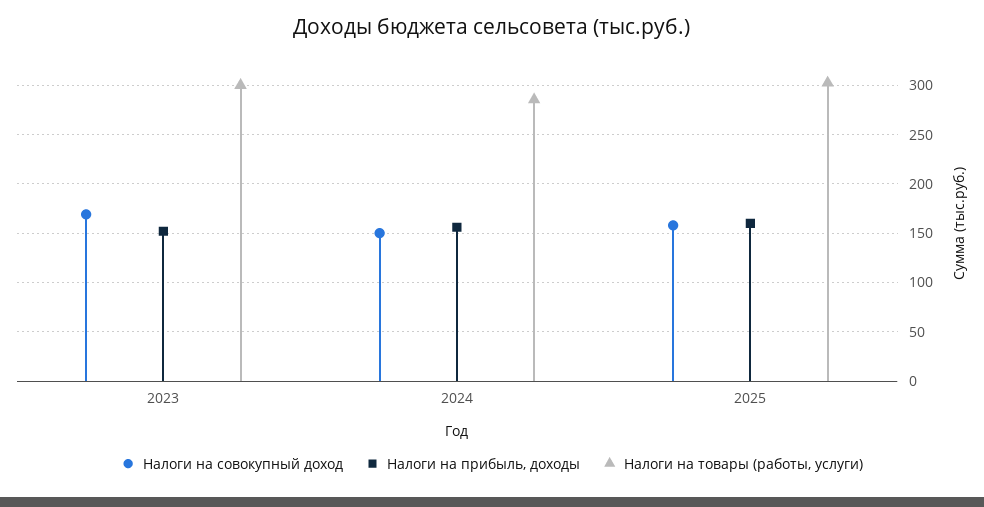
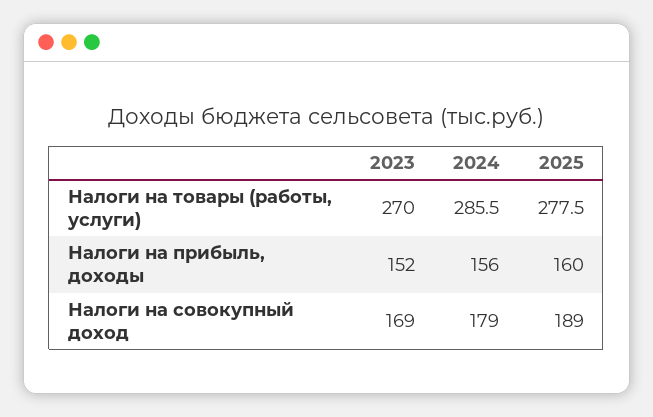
Налоги на товары (работы, услуги), 2023: 300 -> 270
Налоги на совокупный доход, 2024: 150 -> 179
Налоги на совокупный доход, 2025: 160 -> 189
Налоги на товары (работы, услуги), 2025: 300 -> 277.5

